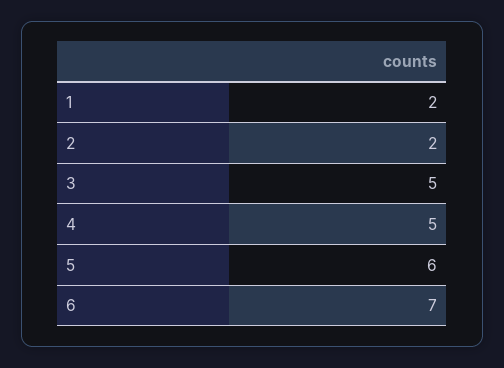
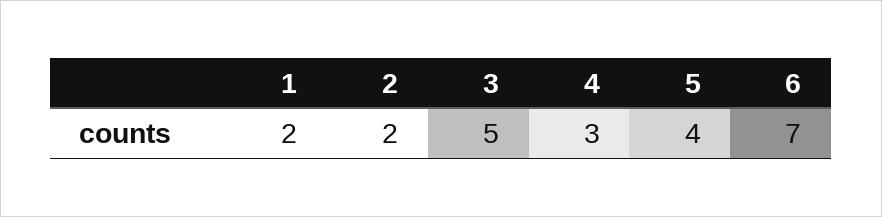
4: 5 -> 3
5: 6 -> 4

